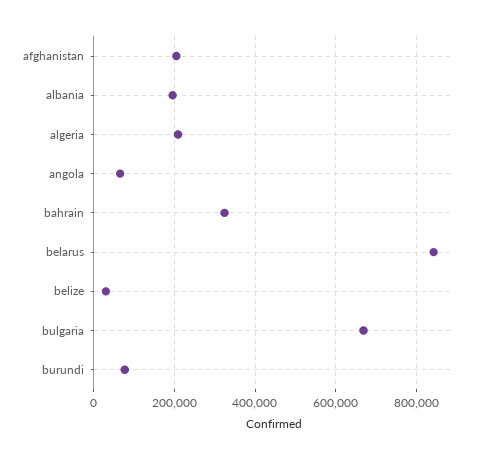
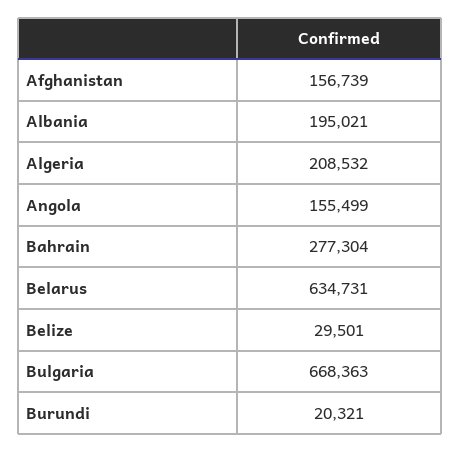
afghanistan: 200000 -> 156739
angola: 60000 -> 155499
bahrain: 320000 -> 277304
belarus: 840000 -> 634731
burundi: 80000 -> 20321

